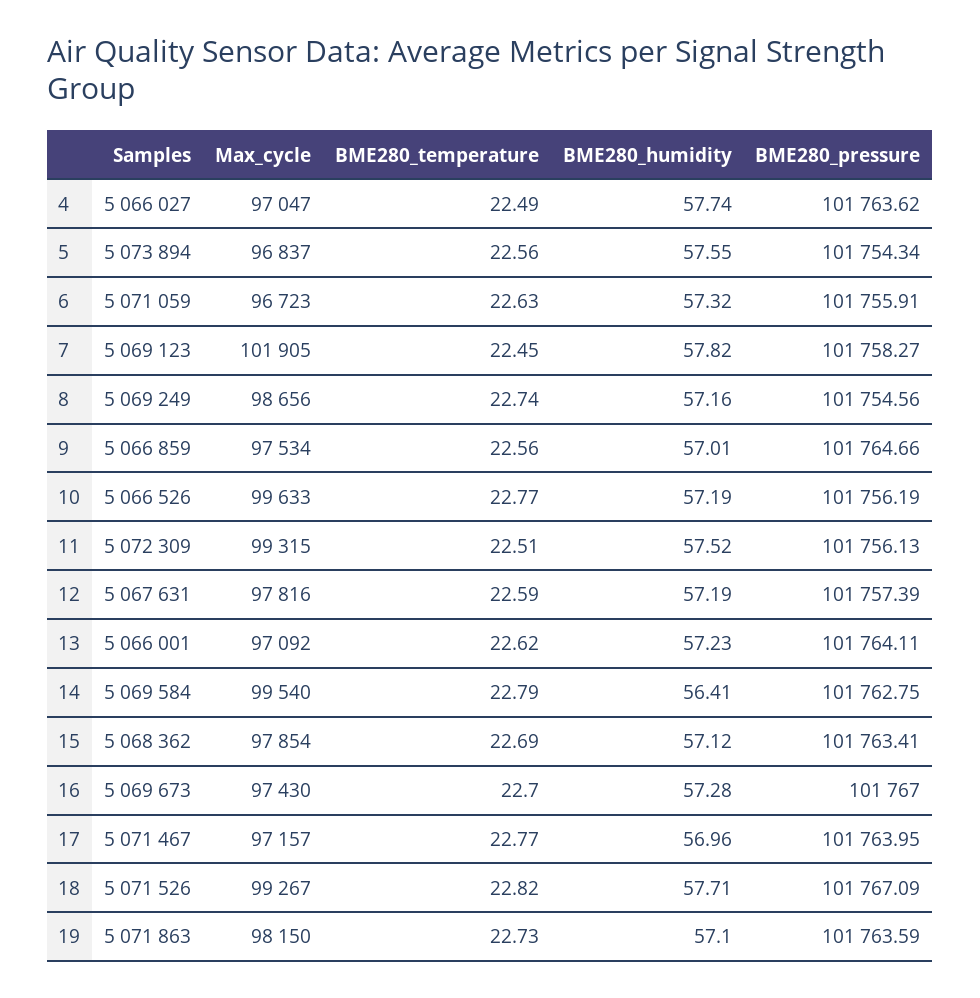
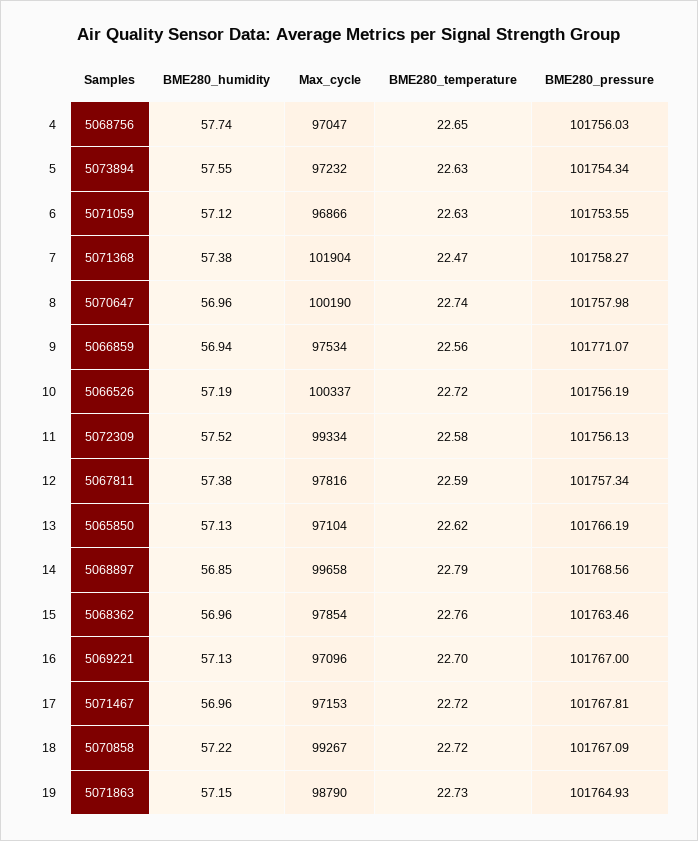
Samples, 4: 5066027 -> 5068756
BME280_temperature, 4: 22.49 -> 22.65
BME280_pressure, 4: 101763.62 -> 101756.03
Max_cycle, 5: 96837 -> 97232
BME280_temperature, 5: 22.56 -> 22.63
Max_cycle, 6: 96723 -> 96866
BME280_humidity, 6: 57.32 -> 57.12
BME280_pressure, 6: 101755.91 -> 101753.55
Samples, 7: 5069123 -> 5071368
Max_cycle, 7: 101905 -> 101904
BME280_temperature, 7: 22.45 -> 22.47
BME280_humidity, 7: 57.82 -> 57.38
Samples, 8: 5069249 -> 5070647
Max_cycle, 8: 98656 -> 100190
BME280_humidity, 8: 57.16 -> 56.96
BME280_pressure, 8: 101754.56 -> 101757.98
BME280_humidity, 9: 57.01 -> 56.94
BME280_pressure, 9: 101764.66 -> 101771.07
Max_cycle, 10: 99633 -> 100337
BME280_temperature, 10: 22.77 -> 22.72
Max_cycle, 11: 99315 -> 99334
BME280_temperature, 11: 22.51 -> 22.58
Samples, 12: 5067631 -> 5067811
BME280_humidity, 12: 57.19 -> 57.38
BME280_pressure, 12: 101757.39 -> 101757.34
Samples, 13: 5066001 -> 5065850
Max_cycle, 13: 97092 -> 97104
BME280_humidity, 13: 57.23 -> 57.13
BME280_pressure, 13: 101764.11 -> 101766.19
Samples, 14: 5069584 -> 5068897
Max_cycle, 14: 99540 -> 99658
BME280_humidity, 14: 56.41 -> 56.85
BME280_pressure, 14: 101762.75 -> 101768.56
BME280_temperature, 15: 22.69 -> 22.76
BME280_humidity, 15: 57.12 -> 56.96
BME280_pressure, 15: 101763.41 -> 101763.46
Samples, 16: 5069673 -> 5069221
Max_cycle, 16: 97430 -> 97096
BME280_humidity, 16: 57.28 -> 57.13
Max_cycle, 17: 97157 -> 97153
BME280_temperature, 17: 22.77 -> 22.72
BME280_pressure, 17: 101763.95 -> 101767.81
Samples, 18: 5071526 -> 5070858
BME280_temperature, 18: 22.82 -> 22.72
BME280_humidity, 18: 57.71 -> 57.22
Max_cycle, 19: 98150 -> 98790
BME280_humidity, 19: 57.1 -> 57.15
BME280_pressure, 19: 101763.59 -> 101764.93

